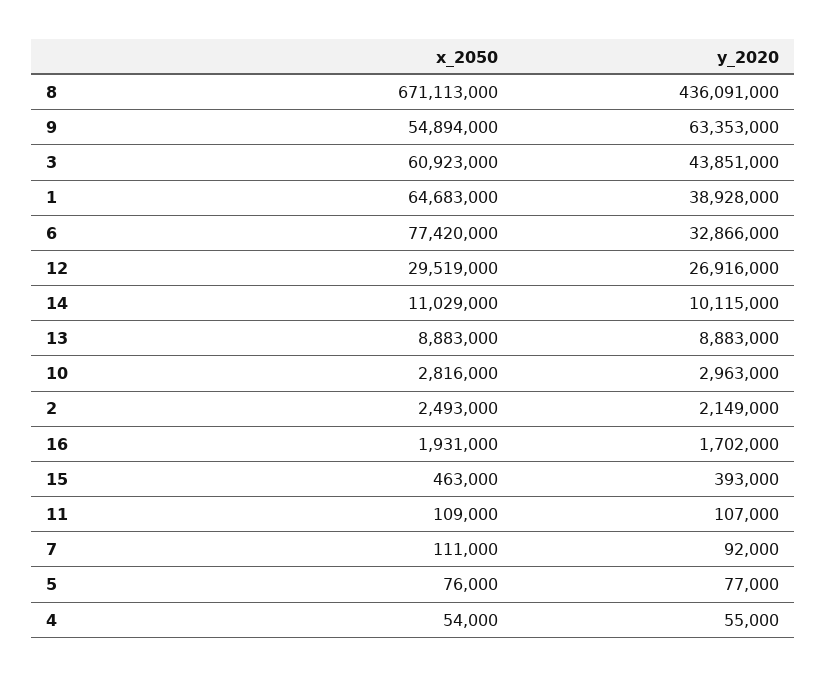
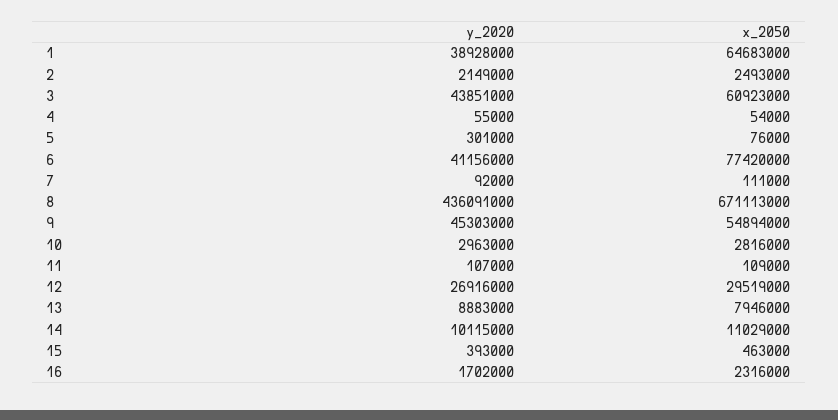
y_2020, 9: 63353000 -> 45303000
y_2020, 6: 32866000 -> 41156000
x_2050, 13: 8883000 -> 7946000
x_2050, 16: 1931000 -> 2316000
y_2020, 5: 77000 -> 301000

